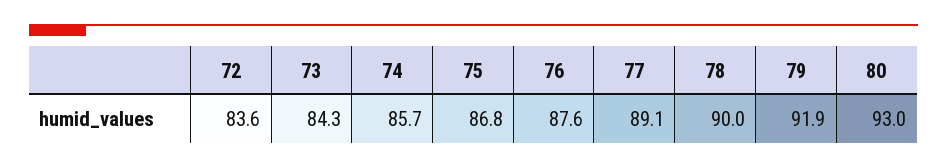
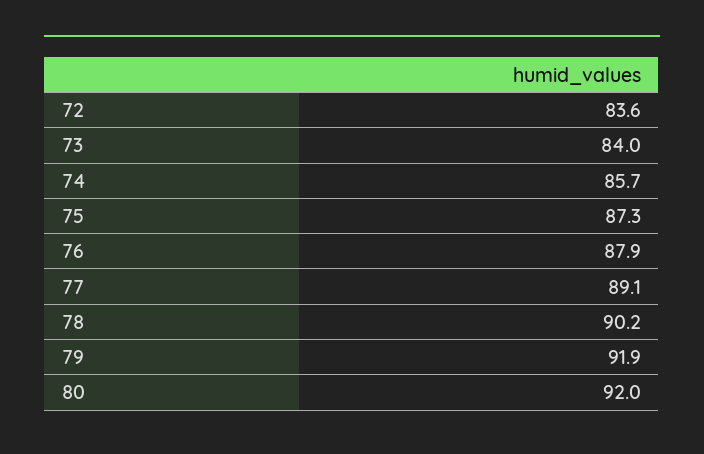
73: 84.3 -> 84
75: 86.8 -> 87.3
76: 87.6 -> 87.9
78: 90 -> 90.2
80: 93 -> 92

